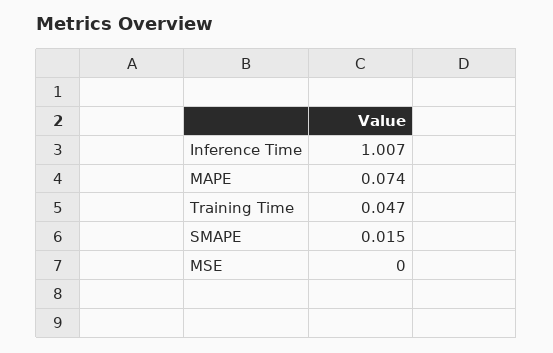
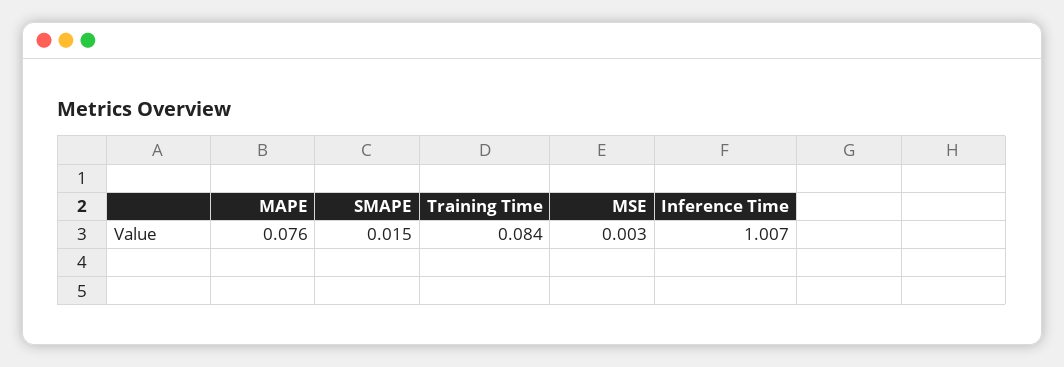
MAPE: 0.074 -> 0.076
Training Time: 0.047 -> 0.084
MSE: 0 -> 0.003

